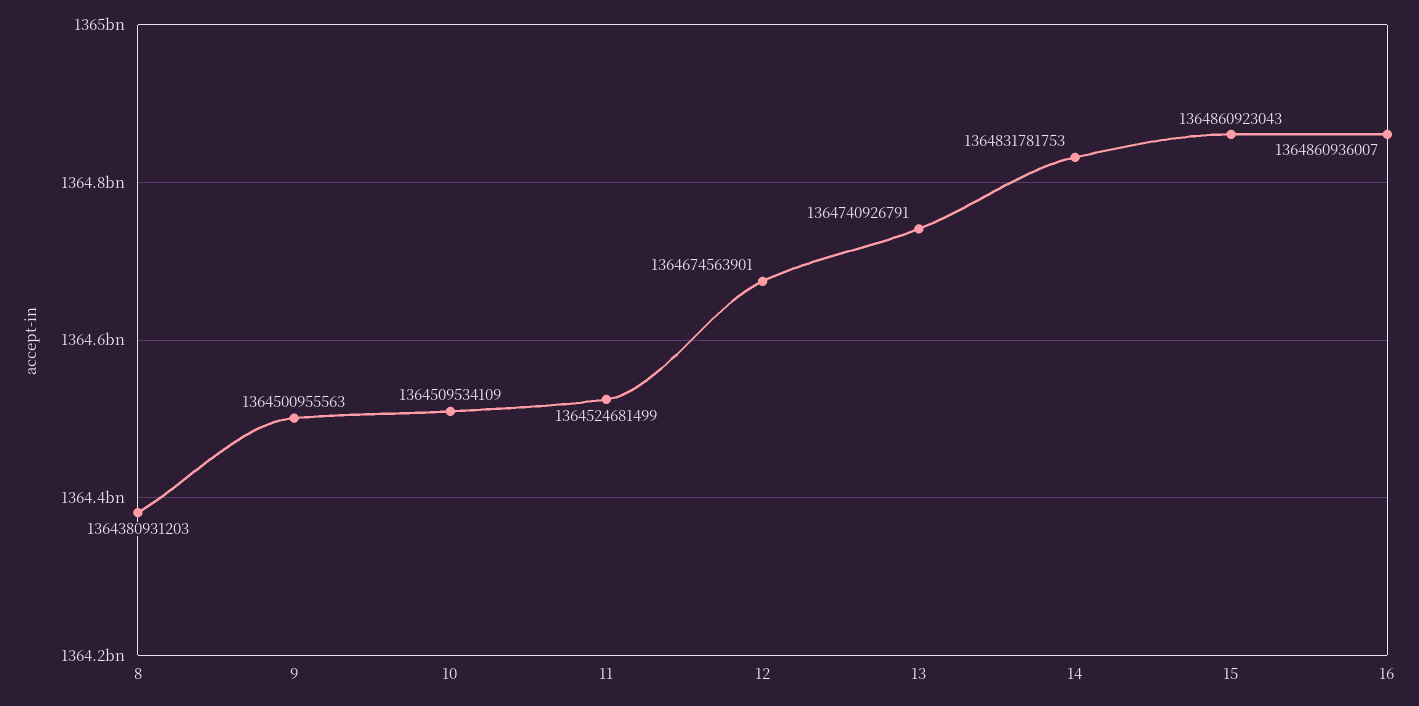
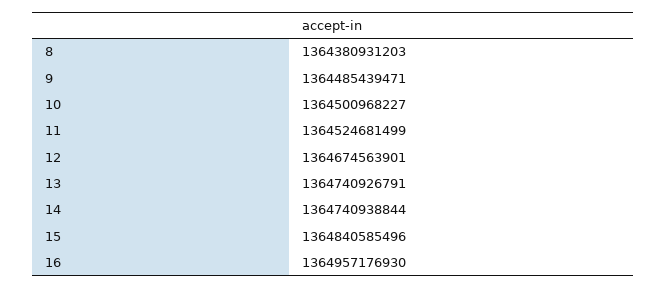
9: 1364500955563 -> 1364485439471
10: 1364509534109 -> 1364500968227
14: 1364831781753 -> 1364740938844
15: 1364860923043 -> 1364840585496
16: 1364860936007 -> 1364957176930

